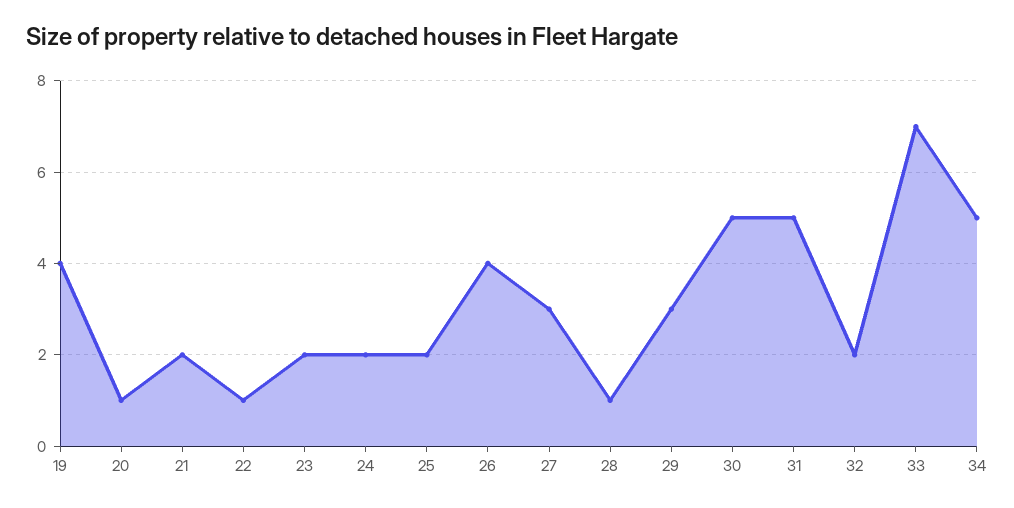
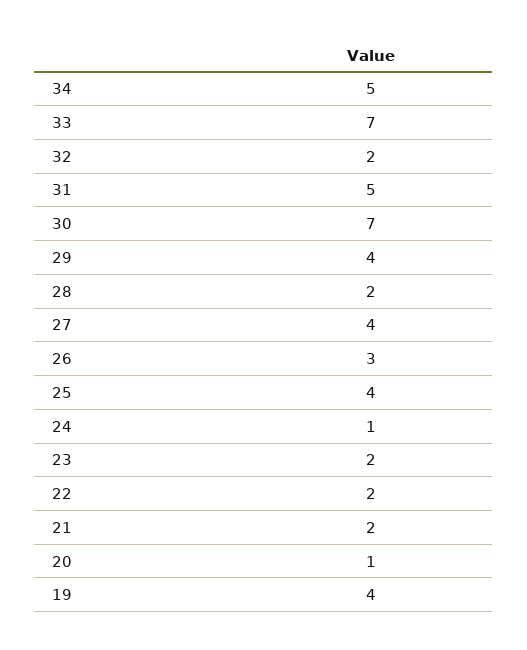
22: 1 -> 2
24: 2 -> 1
25: 2 -> 4
26: 4 -> 3
27: 3 -> 4
28: 1 -> 2
29: 3 -> 4
30: 5 -> 7

